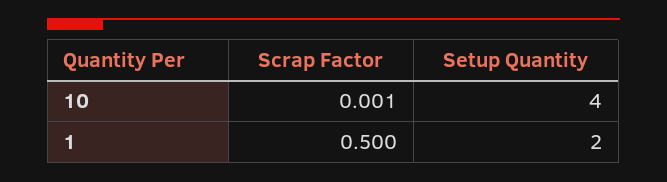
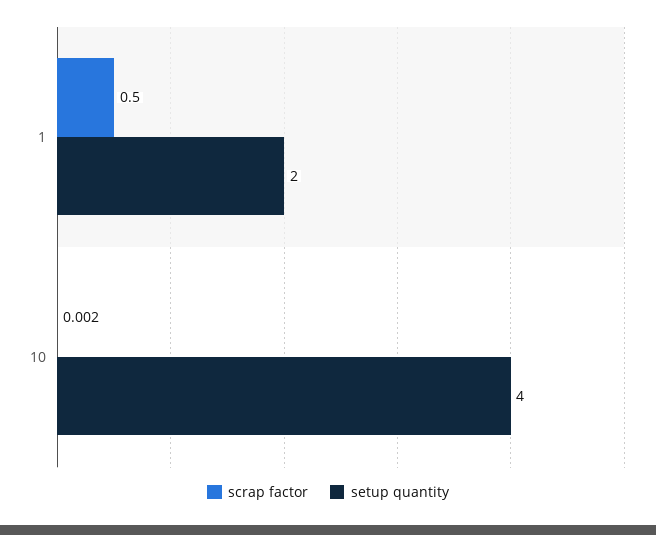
Scrap Factor, 10: 0.001 -> 0.002

